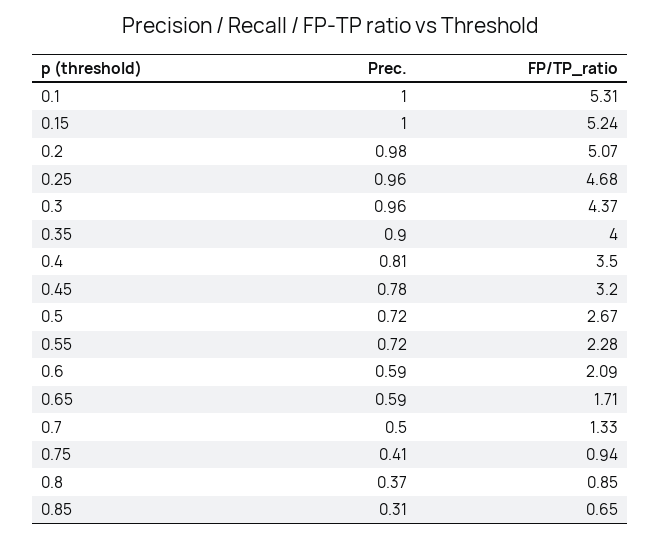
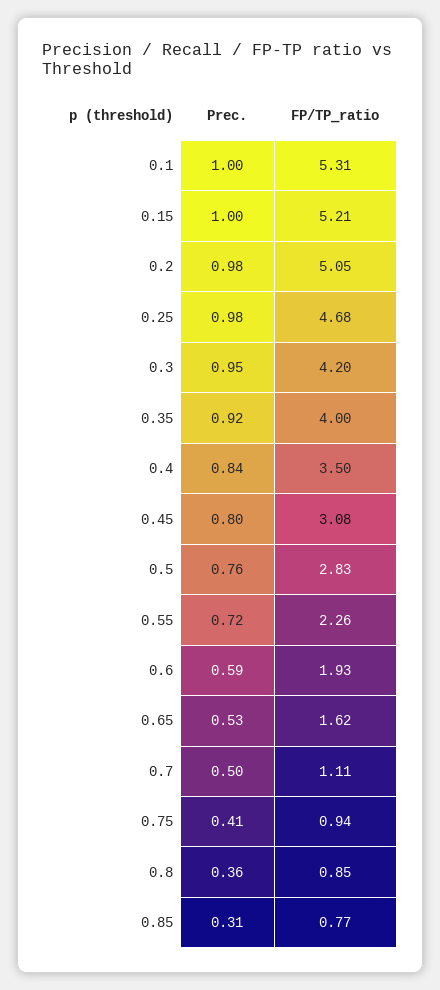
FP/TP_ratio, 0.15: 5.24 -> 5.21
FP/TP_ratio, 0.2: 5.07 -> 5.05
Prec., 0.25: 0.96 -> 0.98
Prec., 0.3: 0.96 -> 0.95
FP/TP_ratio, 0.3: 4.37 -> 4.2
Prec., 0.35: 0.9 -> 0.92
Prec., 0.4: 0.81 -> 0.84
Prec., 0.45: 0.78 -> 0.8
FP/TP_ratio, 0.45: 3.2 -> 3.08
Prec., 0.5: 0.72 -> 0.76
FP/TP_ratio, 0.5: 2.67 -> 2.83
FP/TP_ratio, 0.55: 2.28 -> 2.26
FP/TP_ratio, 0.6: 2.09 -> 1.93
Prec., 0.65: 0.59 -> 0.53
FP/TP_ratio, 0.65: 1.71 -> 1.62
FP/TP_ratio, 0.7: 1.33 -> 1.11
Prec., 0.8: 0.37 -> 0.36
FP/TP_ratio, 0.85: 0.65 -> 0.77

